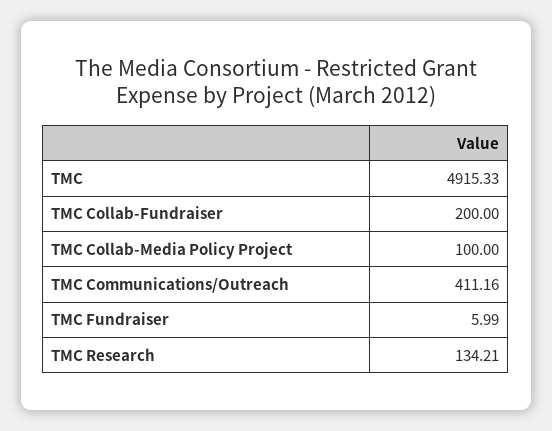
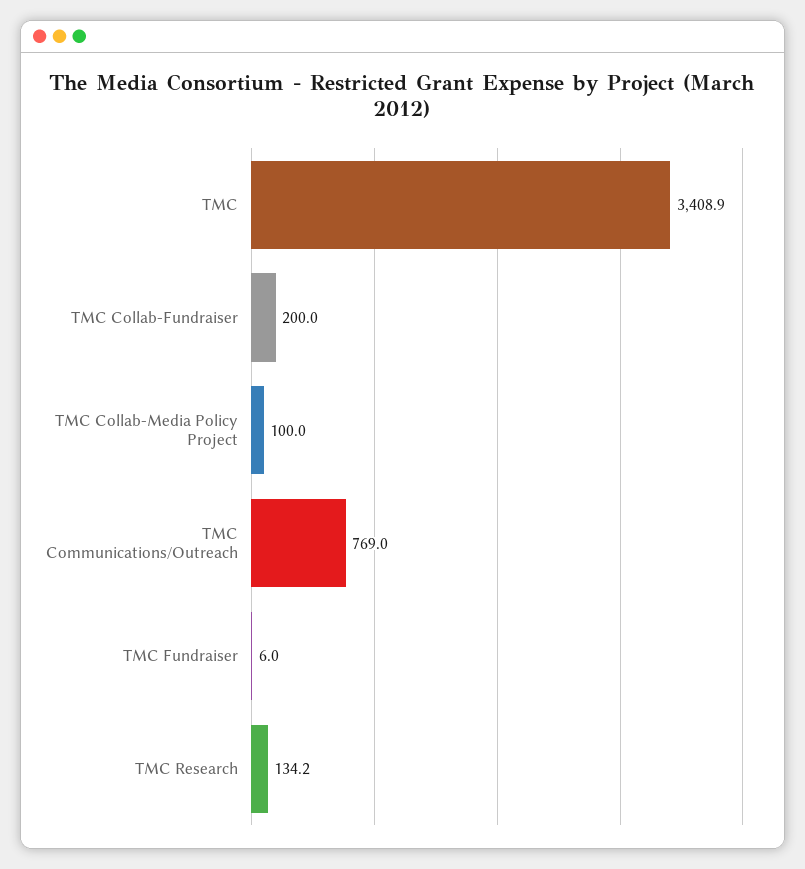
TMC: 4915.33 -> 3408.9
TMC Communications/Outreach: 411.16 -> 769

